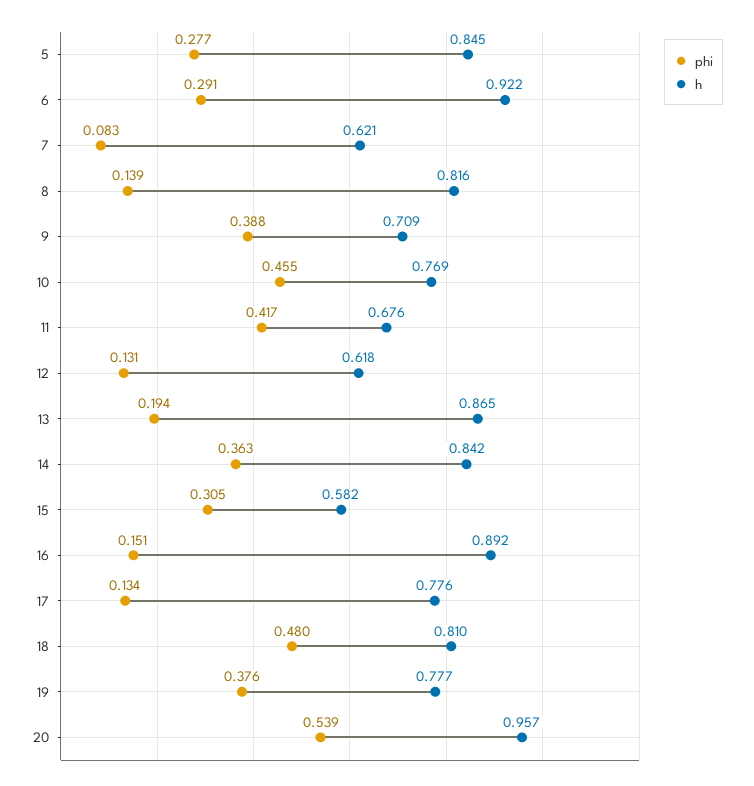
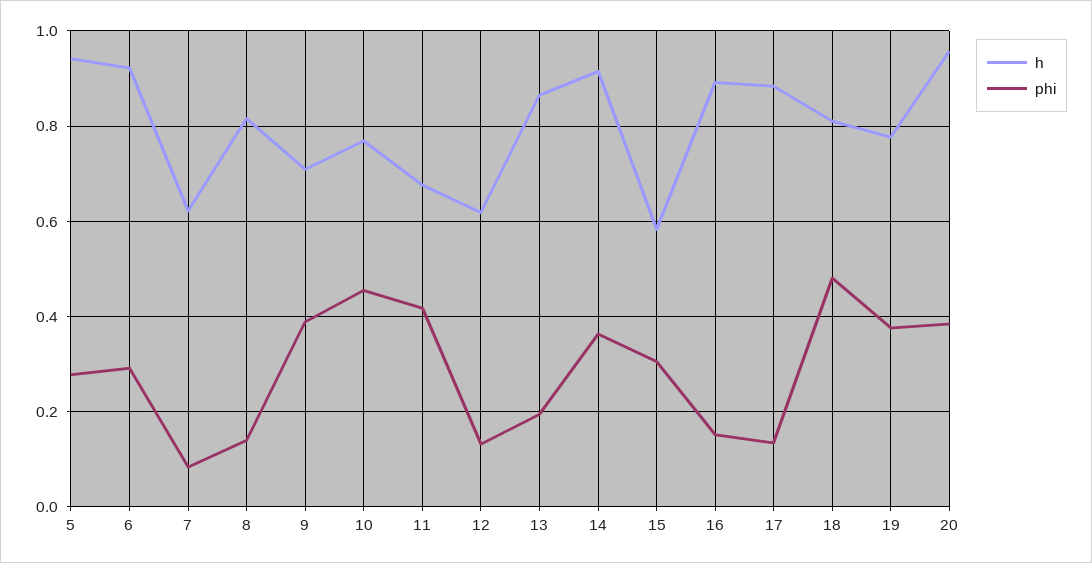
h, 5: 0.845 -> 0.94
h, 14: 0.842 -> 0.92
h, 17: 0.776 -> 0.88
phi, 20: 0.539 -> 0.38

